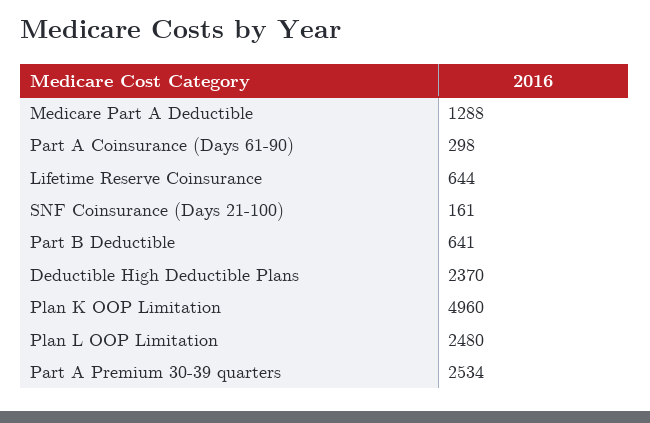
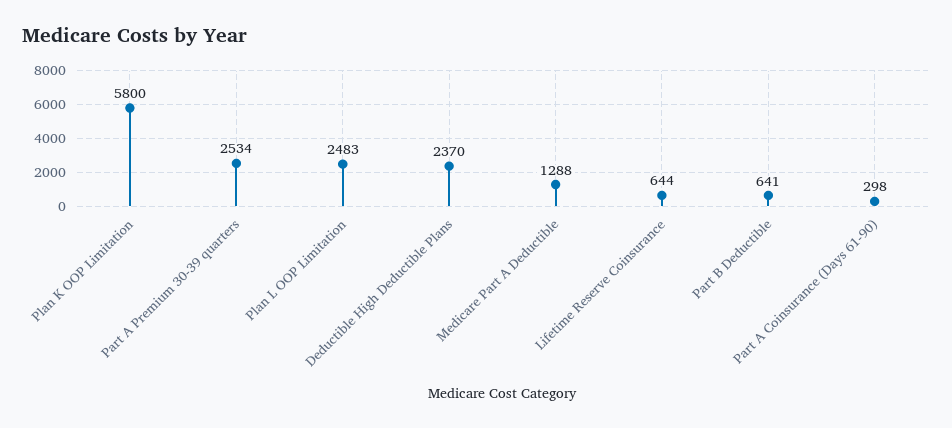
SNF Coinsurance (Days 21-100): 161 -> none
Plan K OOP Limitation: 4960 -> 5800
Plan L OOP Limitation: 2480 -> 2483

